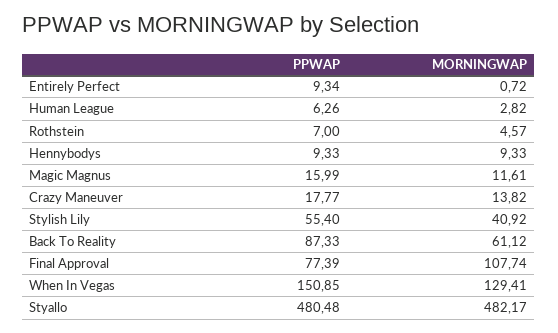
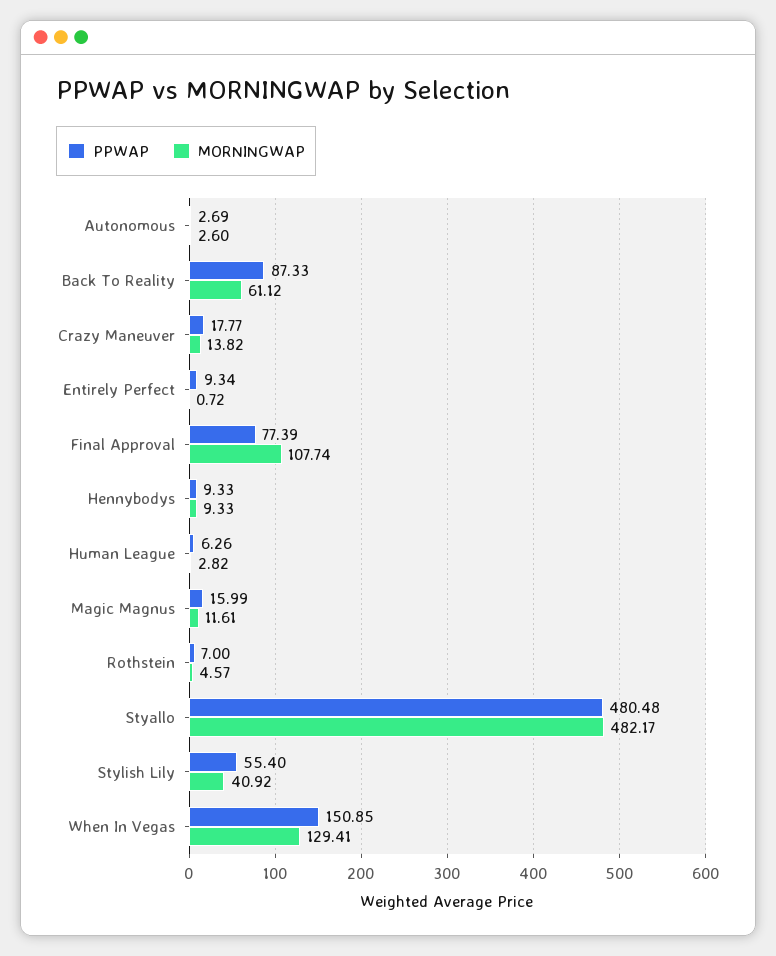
PPWAP, Autonomous: none -> 2.69
MORNINGWAP, Autonomous: none -> 2.6

